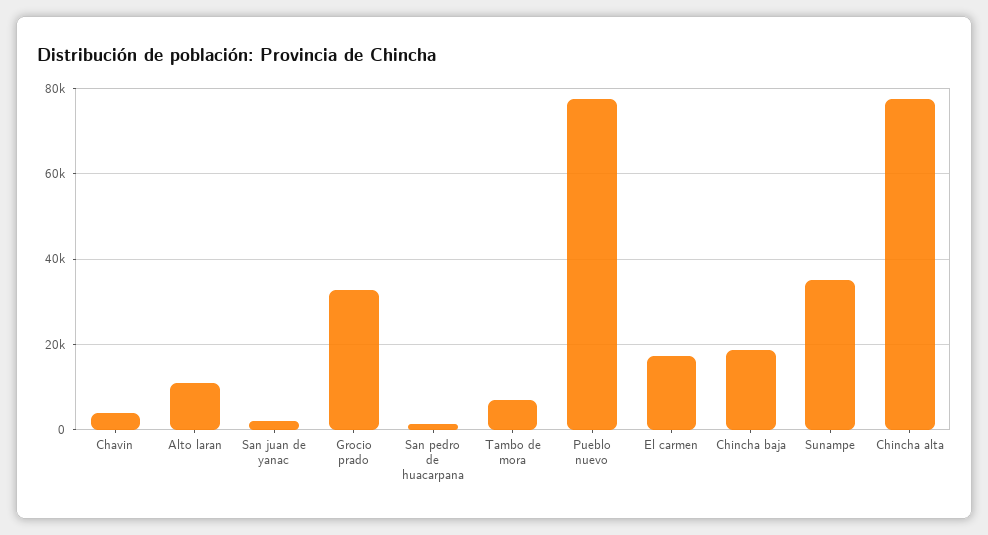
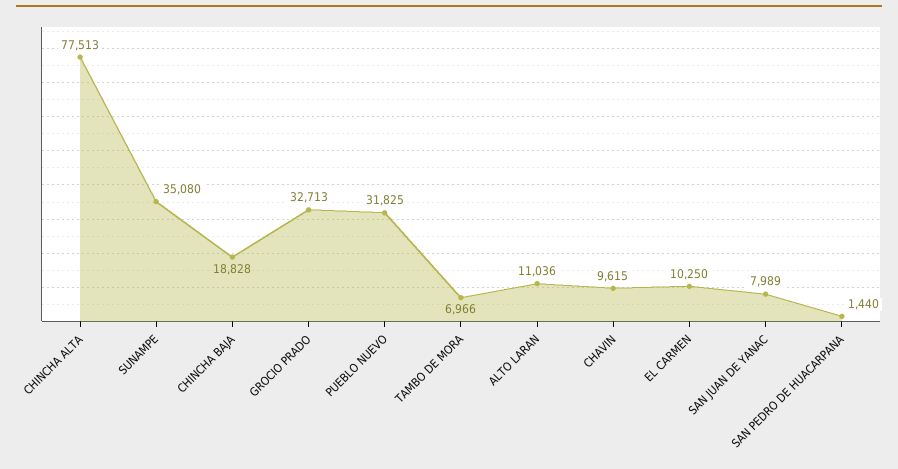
Chavin: 4000 -> 9615
San juan de yanac: 2000 -> 7989
Pueblo nuevo: 78000 -> 31825
El carmen: 18000 -> 10250

